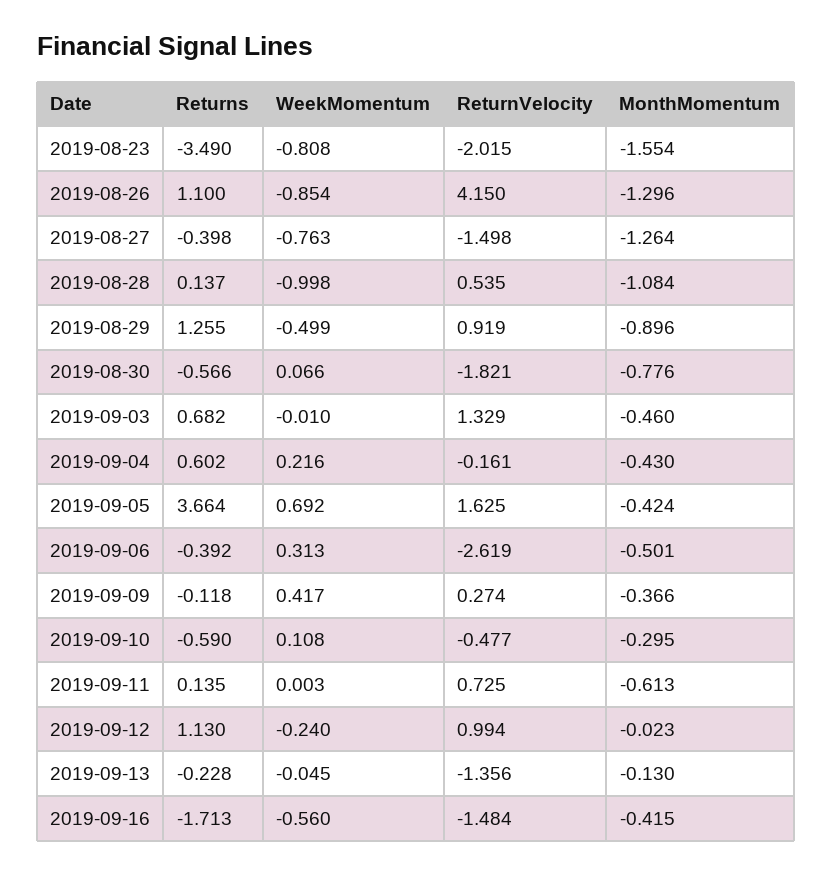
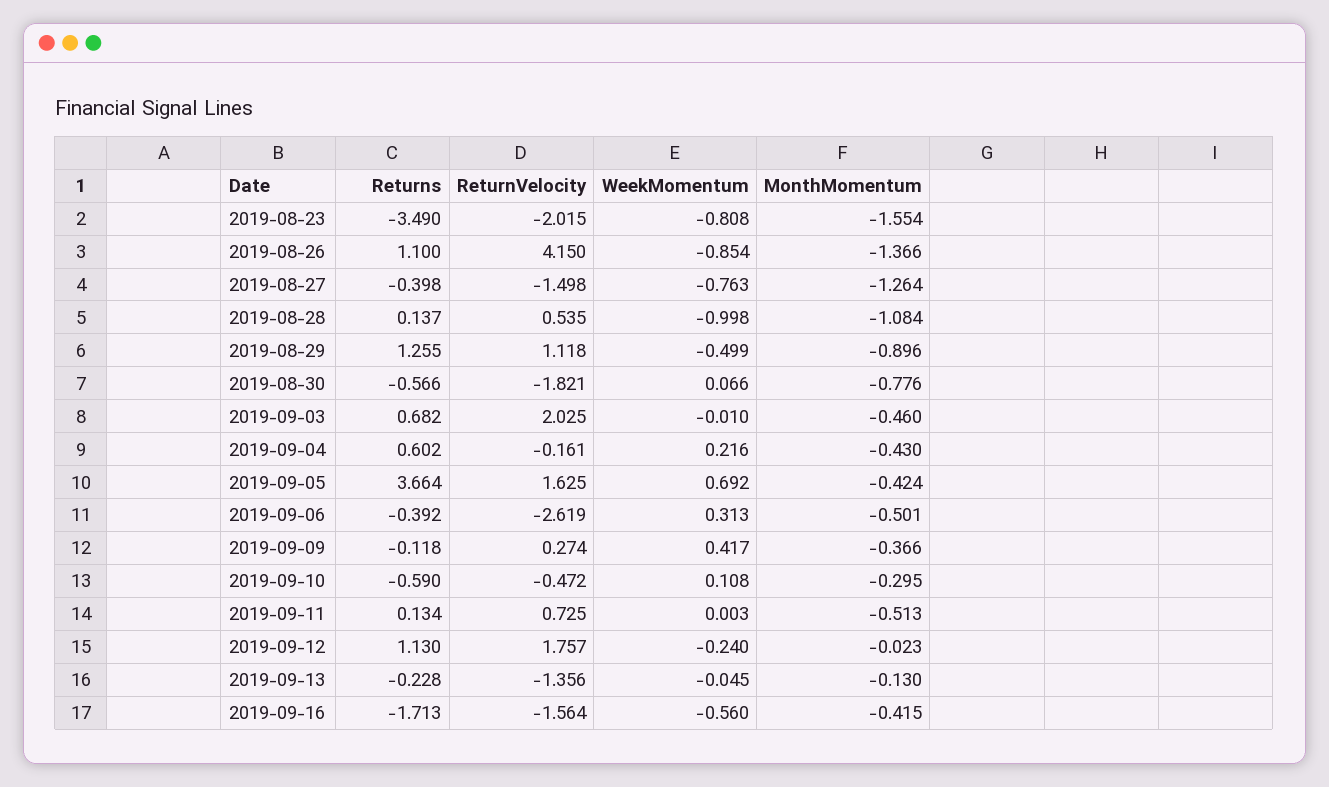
MonthMomentum, 2019-08-26: -1.296 -> -1.366
ReturnVelocity, 2019-08-29: 0.919 -> 1.118
ReturnVelocity, 2019-09-03: 1.329 -> 2.025
ReturnVelocity, 2019-09-10: -0.477 -> -0.472
Returns, 2019-09-11: 0.135 -> 0.134
MonthMomentum, 2019-09-11: -0.613 -> -0.513
ReturnVelocity, 2019-09-12: 0.994 -> 1.757
ReturnVelocity, 2019-09-16: -1.484 -> -1.564

